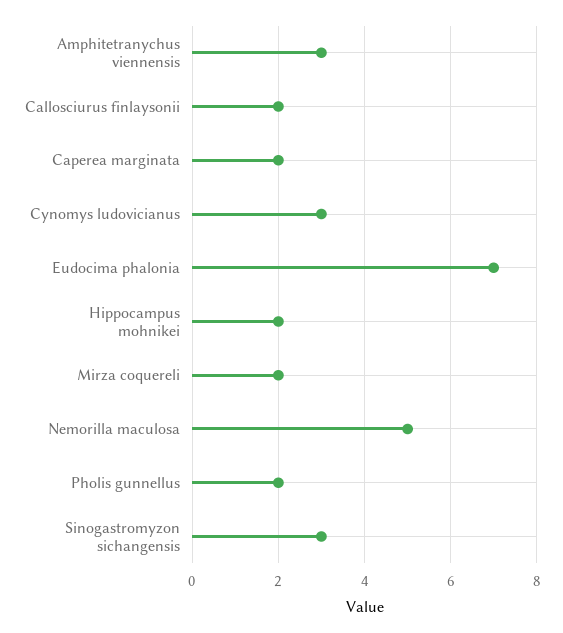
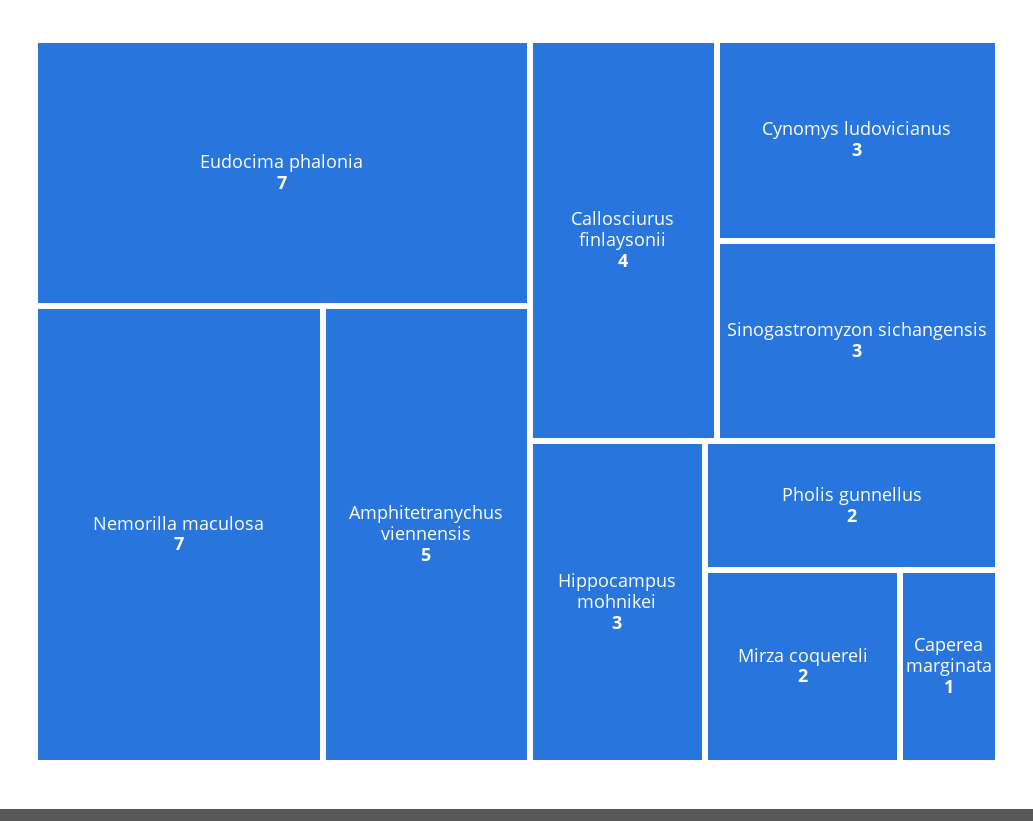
Amphitetranychus viennensis: 3 -> 5
Callosciurus finlaysonii: 2 -> 4
Caperea marginata: 2 -> 1
Hippocampus mohnikei: 2 -> 3
Nemorilla maculosa: 5 -> 7

